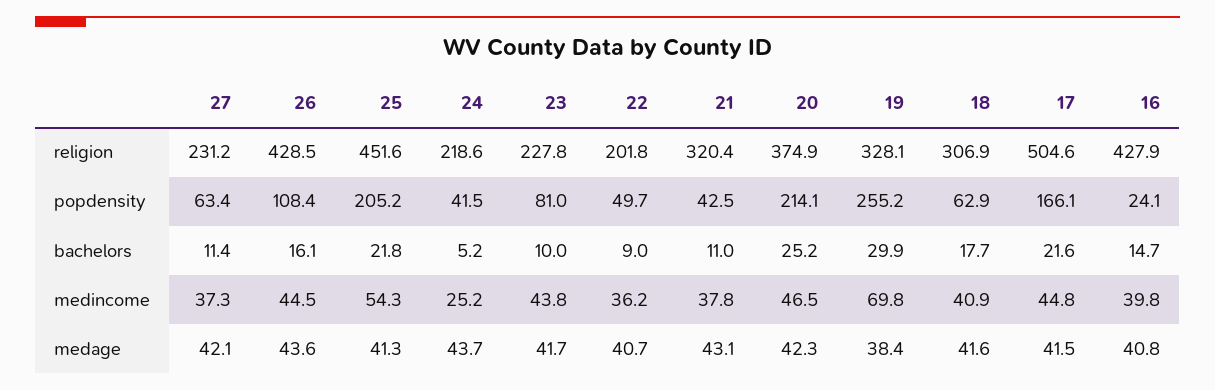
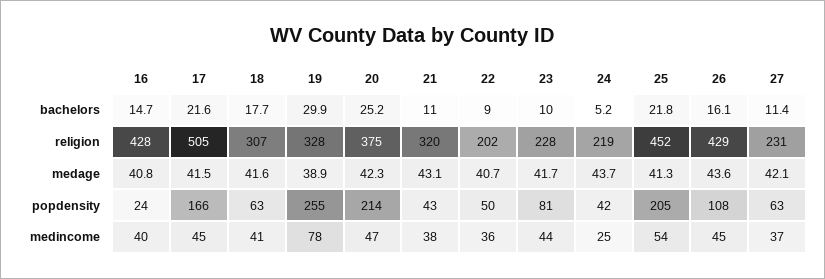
19, medincome: 69.8 -> 78
19, medage: 38.4 -> 38.9

